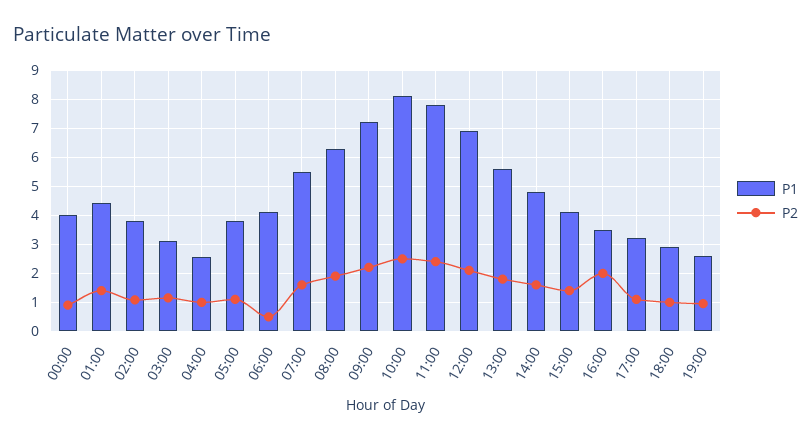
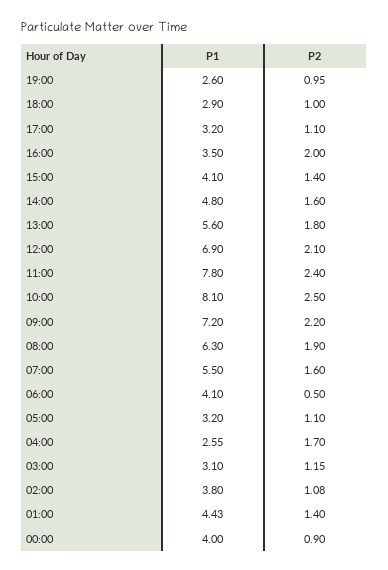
P2, 04:00: 1 -> 1.7
P1, 05:00: 3.75 -> 3.2

